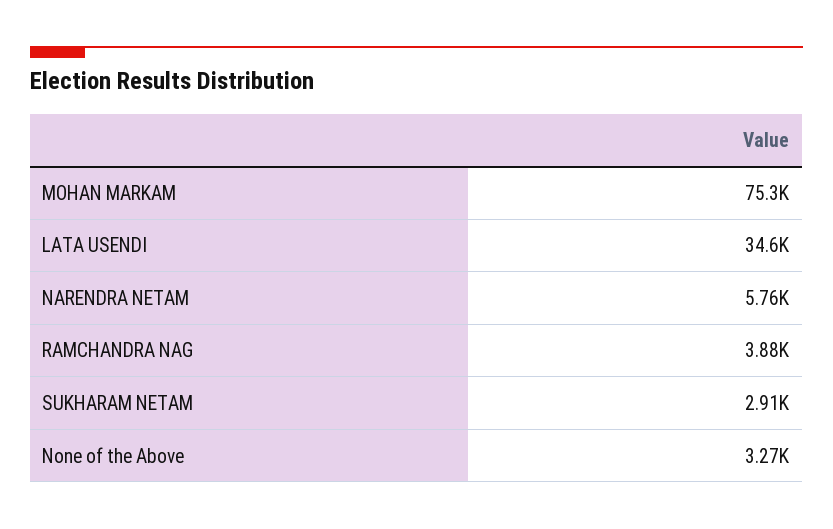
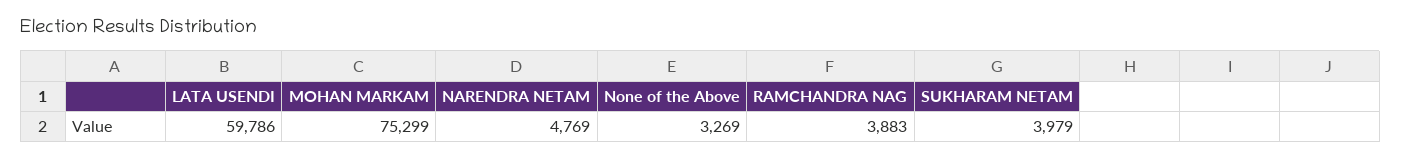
LATA USENDI: 34600 -> 59786
NARENDRA NETAM: 5760 -> 4769
SUKHARAM NETAM: 2910 -> 3979

